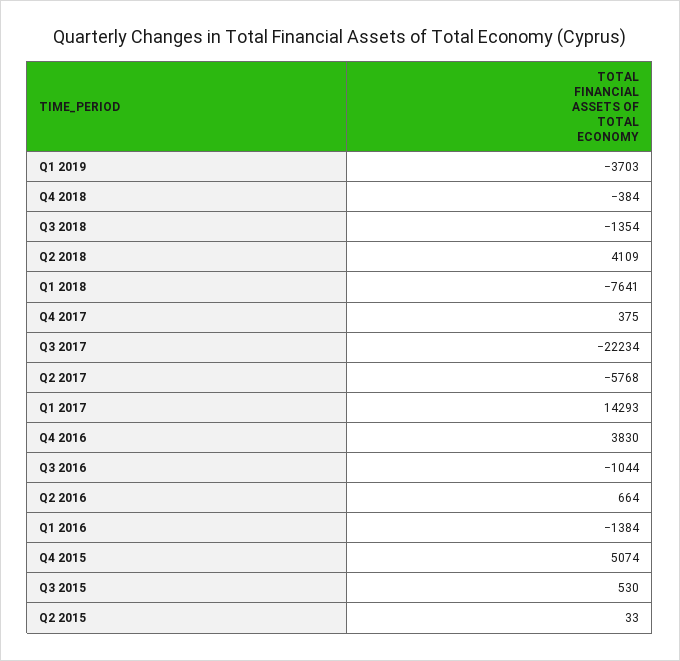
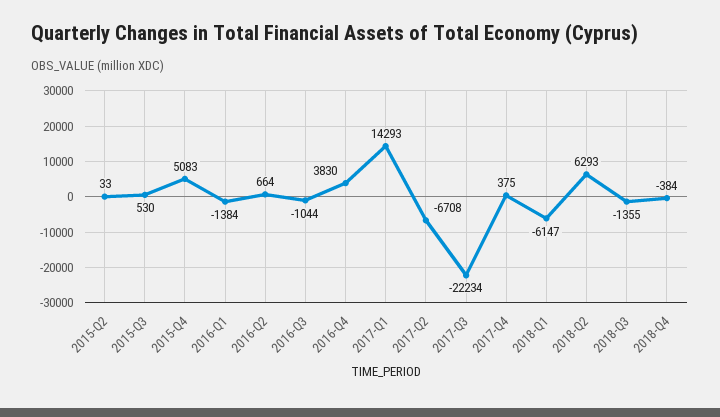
Q1 2019: -3703 -> none
Q3 2018: -1354 -> -1355
Q2 2018: 4109 -> 6293
Q1 2018: -7641 -> -6147
Q2 2017: -5768 -> -6708
Q4 2015: 5074 -> 5083

